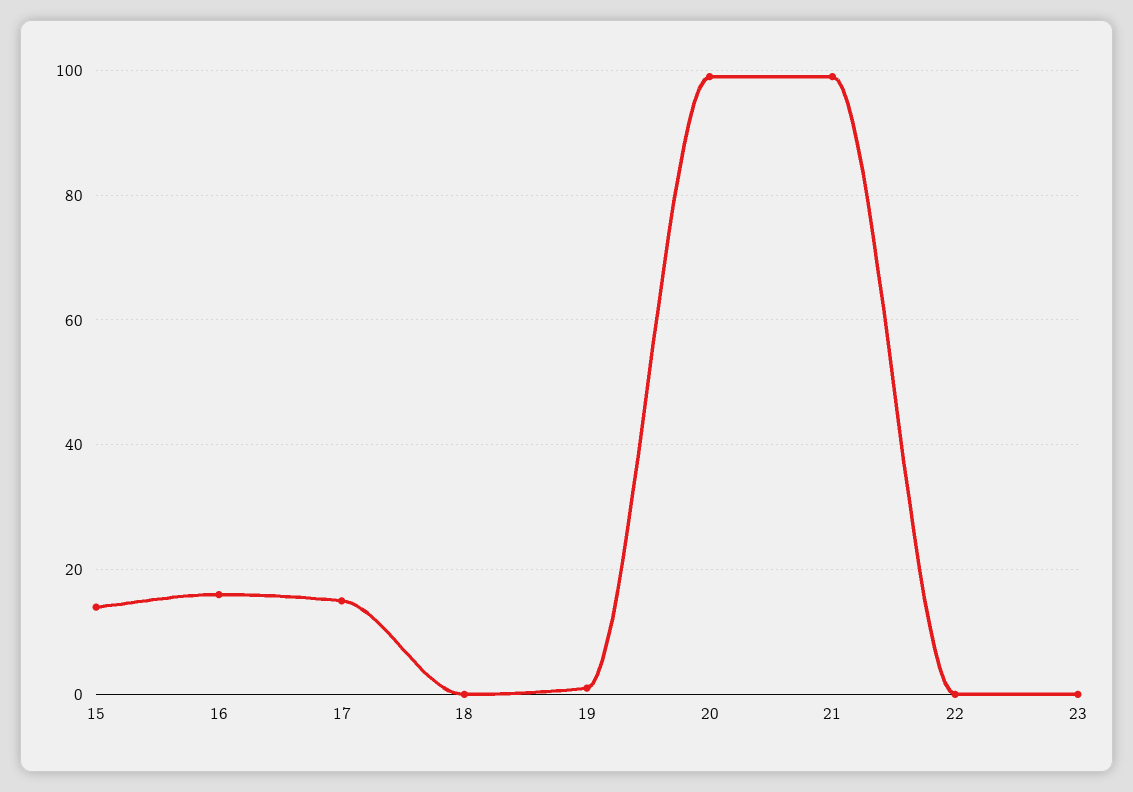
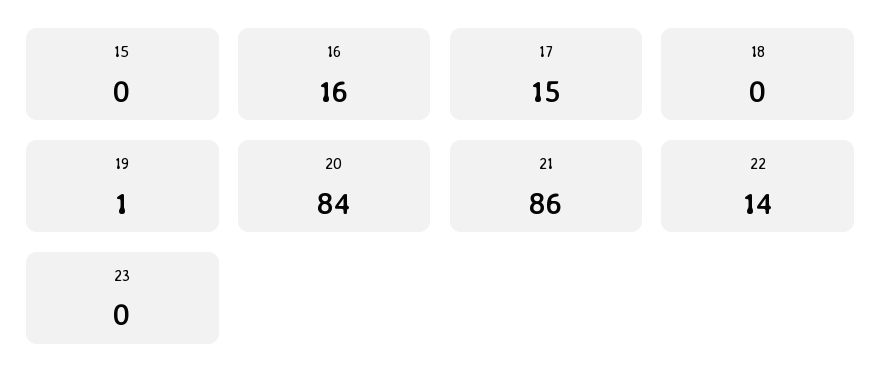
15: 15 -> 0
20: 100 -> 84
21: 100 -> 86
22: 0 -> 14

